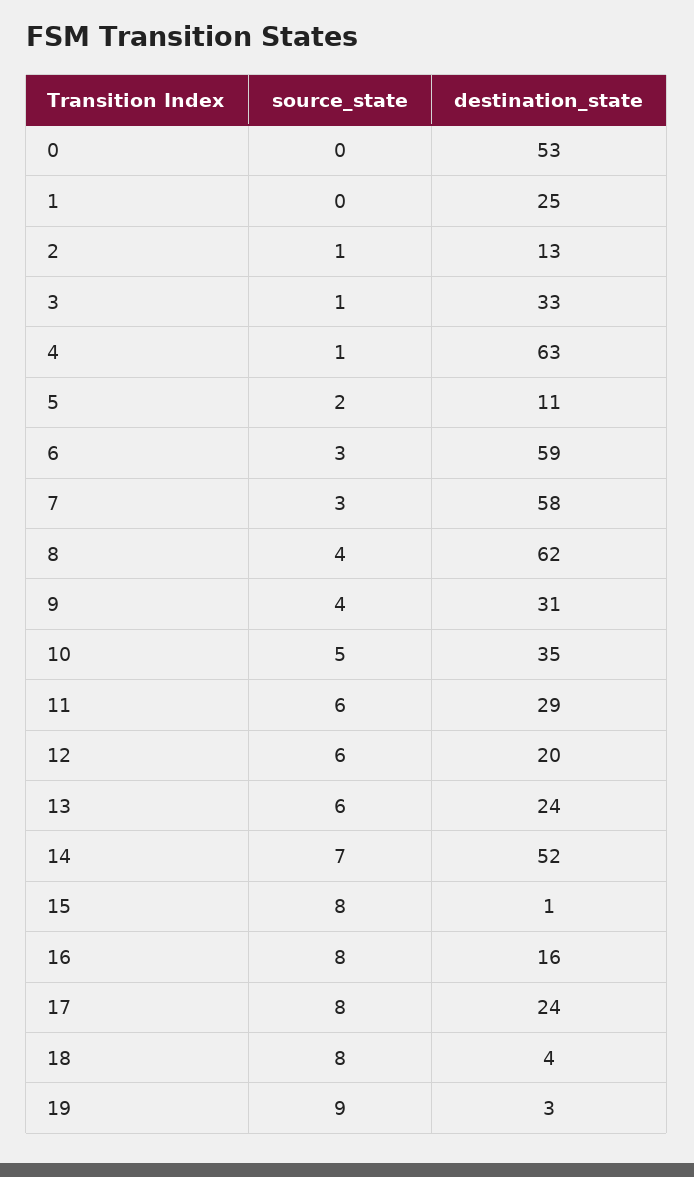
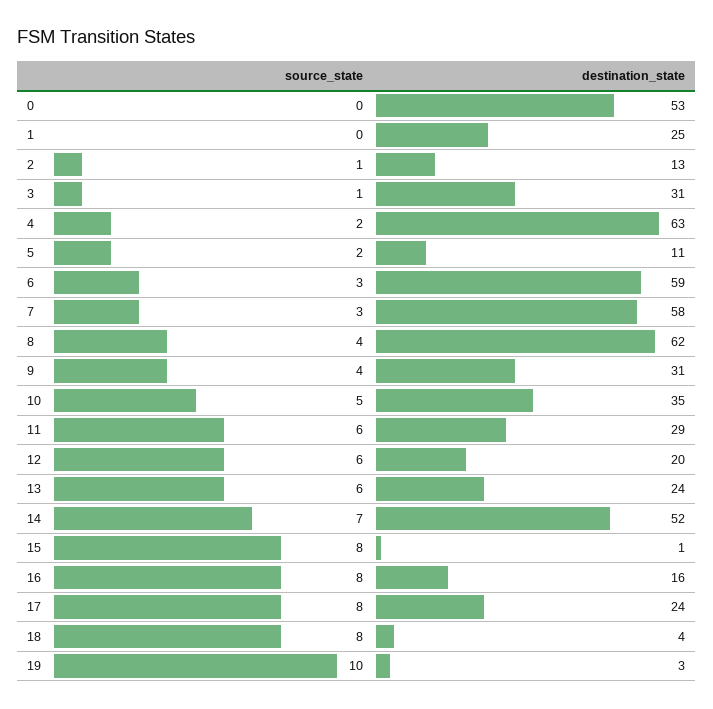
destination_state, 3: 33 -> 31
source_state, 4: 1 -> 2
source_state, 19: 9 -> 10

